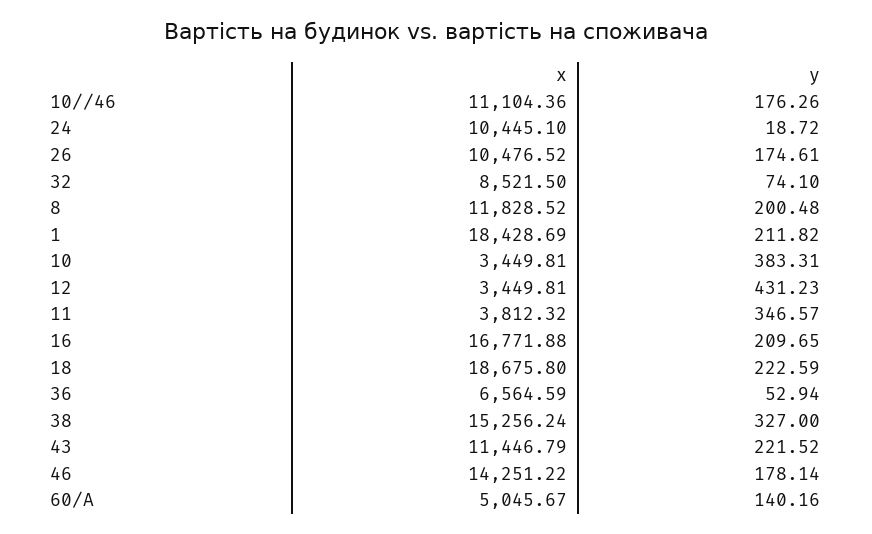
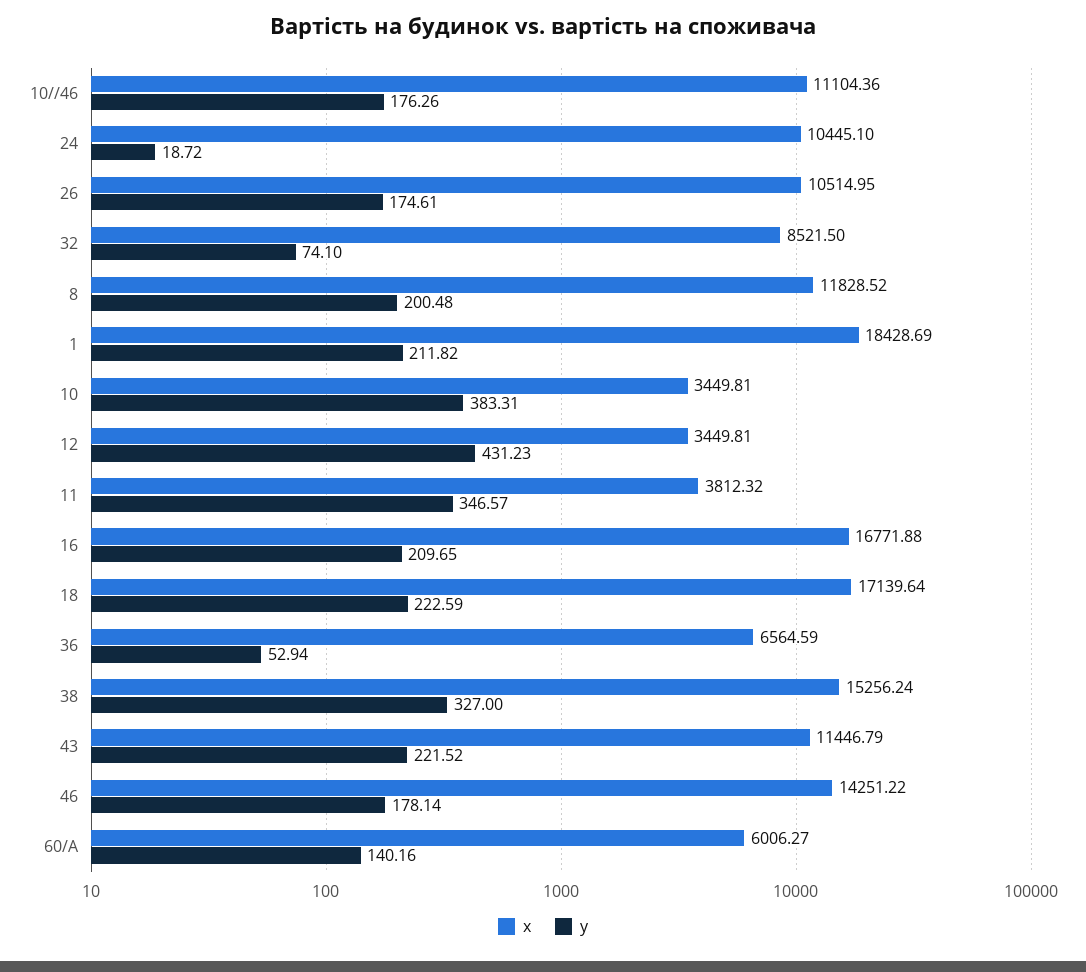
x, 26: 10476.52 -> 10514.95
x, 18: 18675.8 -> 17139.64
x, 60/А: 5045.67 -> 6006.27

